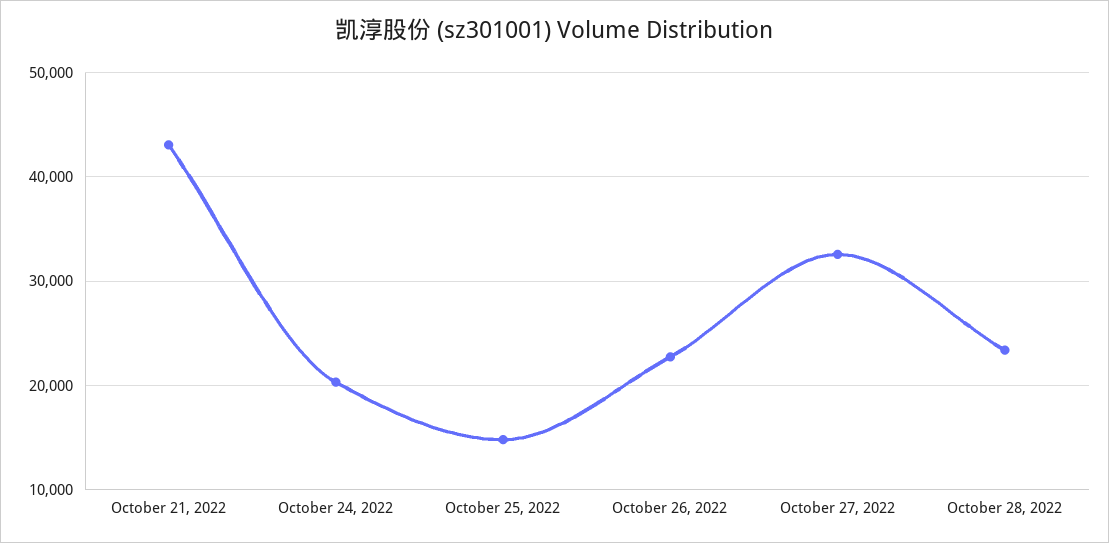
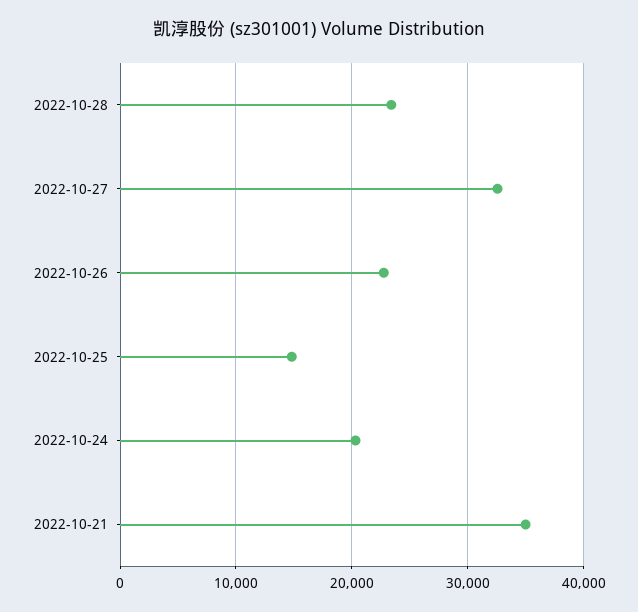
October 21, 2022: 43000 -> 35000

